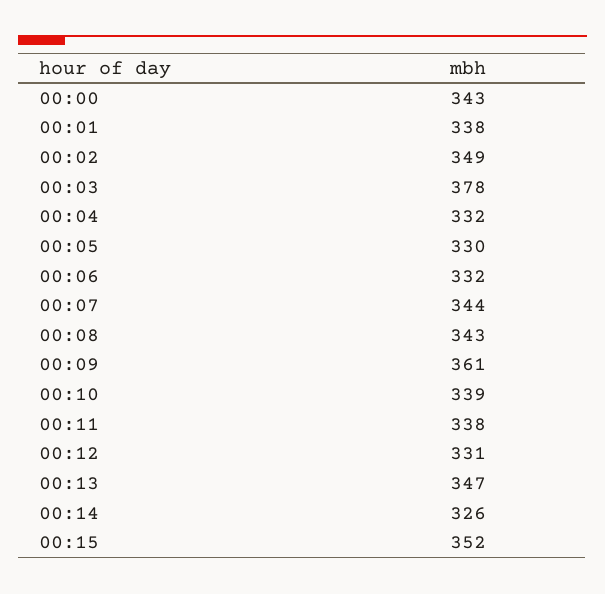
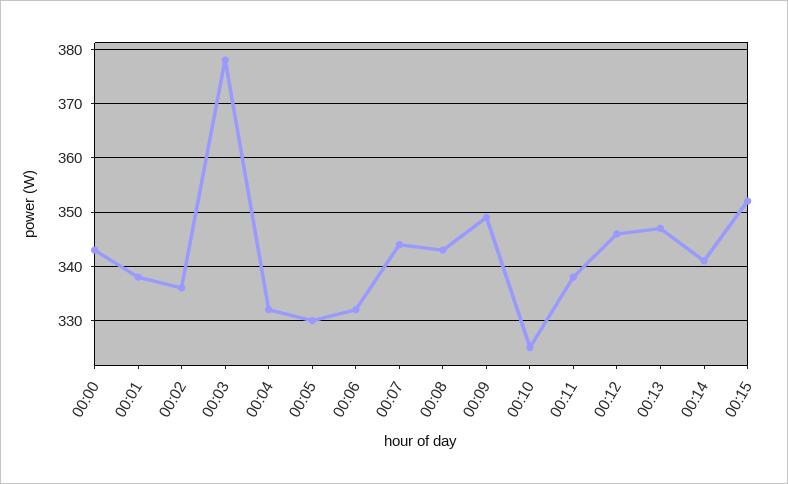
00:02: 349 -> 335
00:09: 361 -> 350
00:10: 339 -> 325
00:12: 331 -> 345
00:14: 326 -> 340

